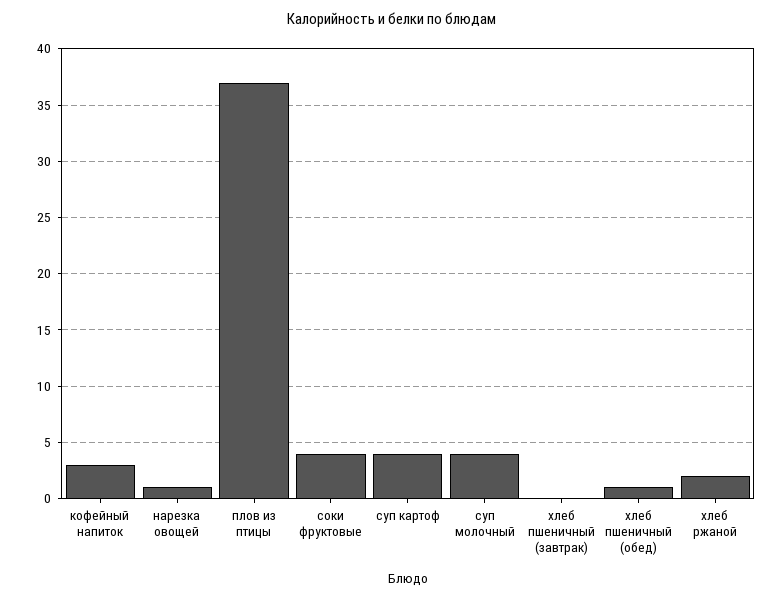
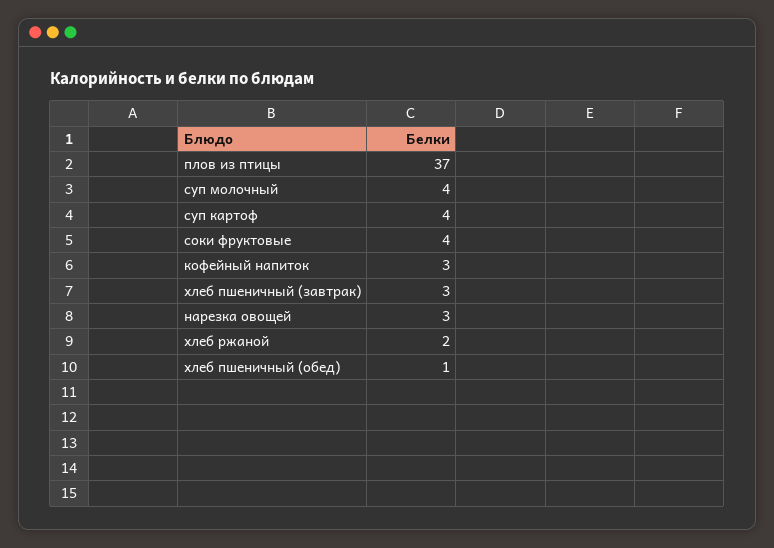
нарезка овощей: 1 -> 3
хлеб пшеничный (завтрак): 0 -> 3

